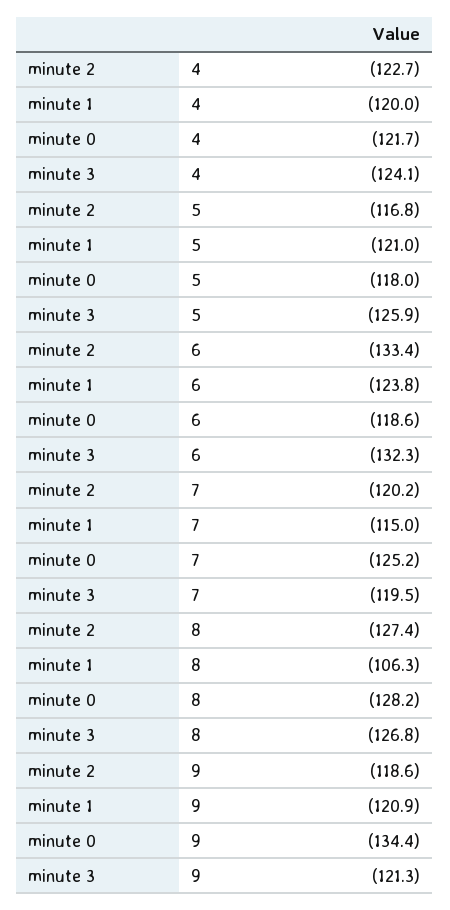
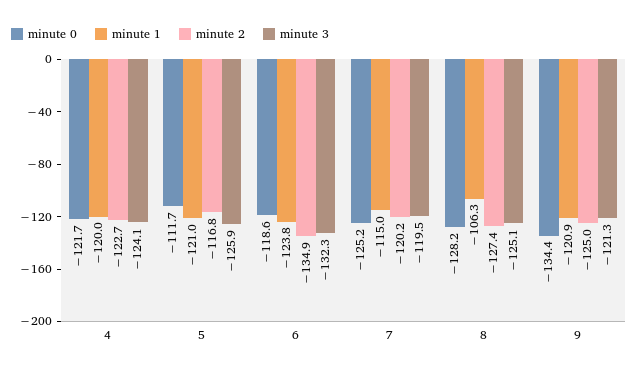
minute 0, 5: -118 -> -111.7
minute 2, 6: -133.4 -> -134.9
minute 3, 8: -126.8 -> -125.1
minute 2, 9: -118.6 -> -125

